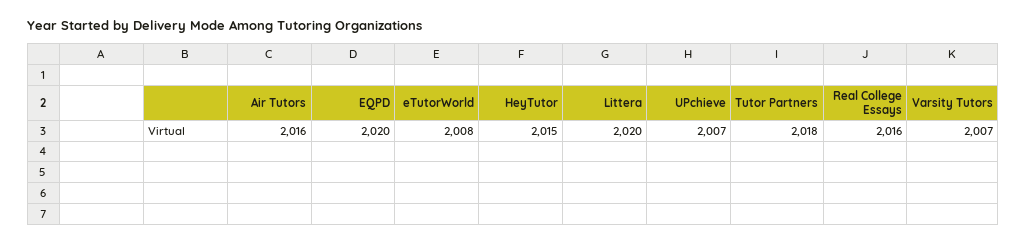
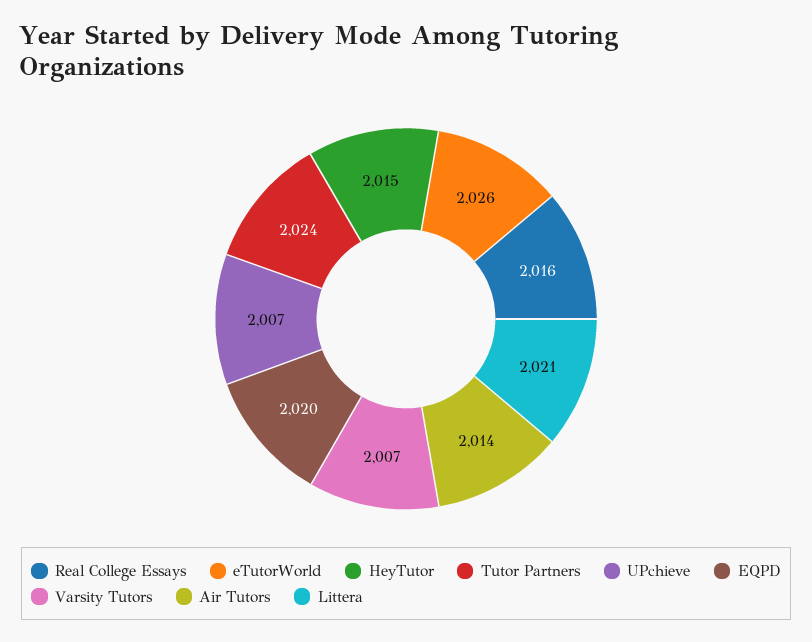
Air Tutors: 2016 -> 2014
eTutorWorld: 2008 -> 2026
Littera: 2020 -> 2021
Tutor Partners: 2018 -> 2024

